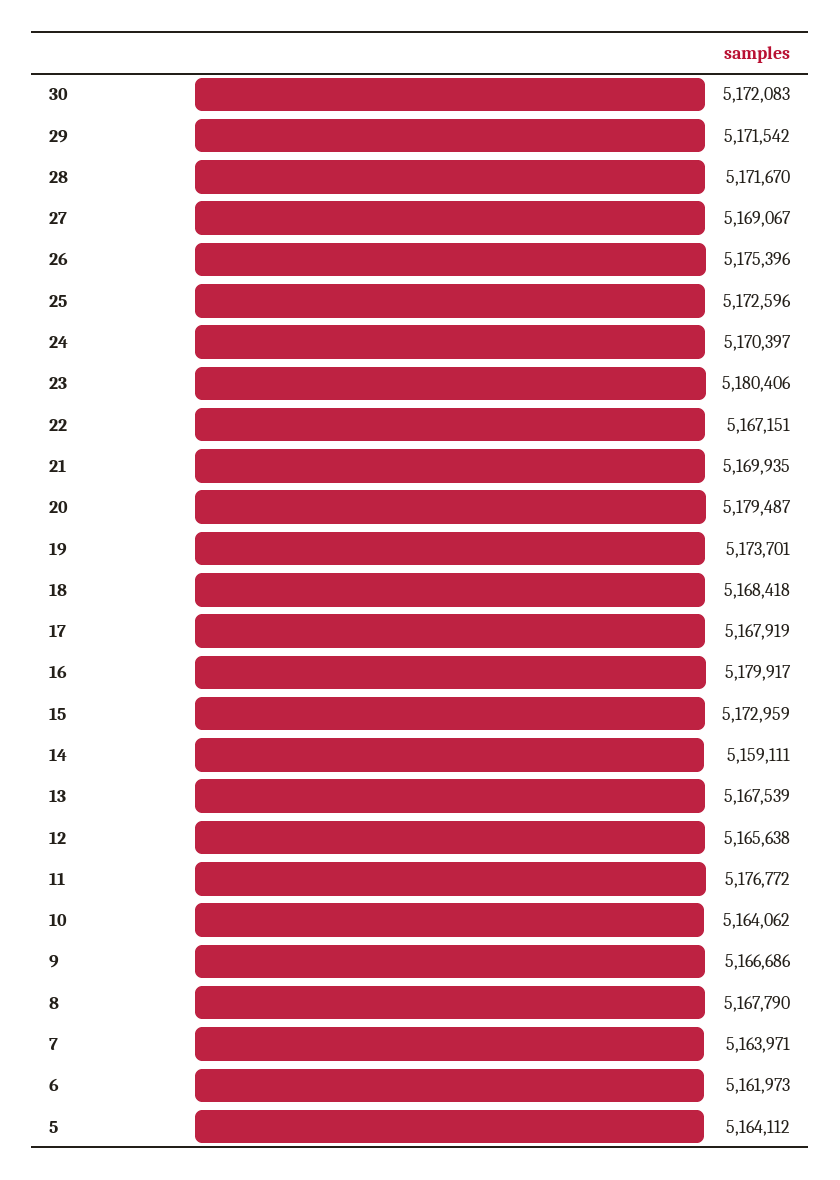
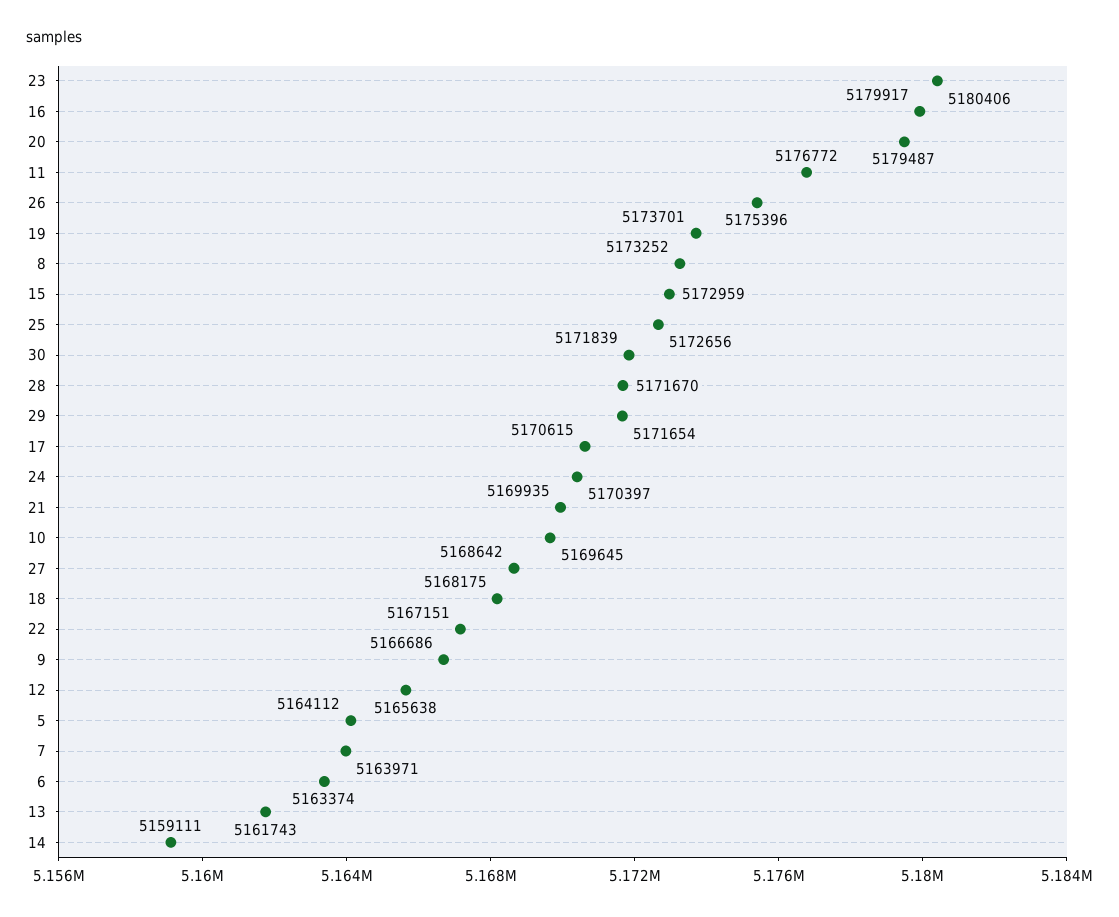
30: 5172083 -> 5171839
29: 5171542 -> 5171654
27: 5169067 -> 5168642
25: 5172596 -> 5172656
18: 5168418 -> 5168175
17: 5167919 -> 5170615
13: 5167539 -> 5161743
10: 5164062 -> 5169645
8: 5167790 -> 5173252
6: 5161973 -> 5163374

